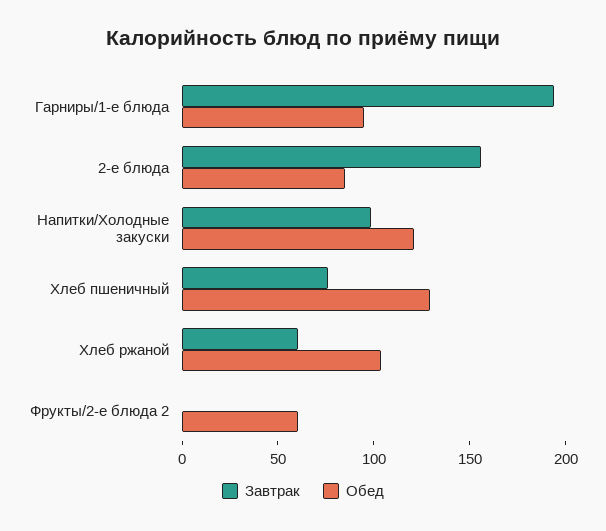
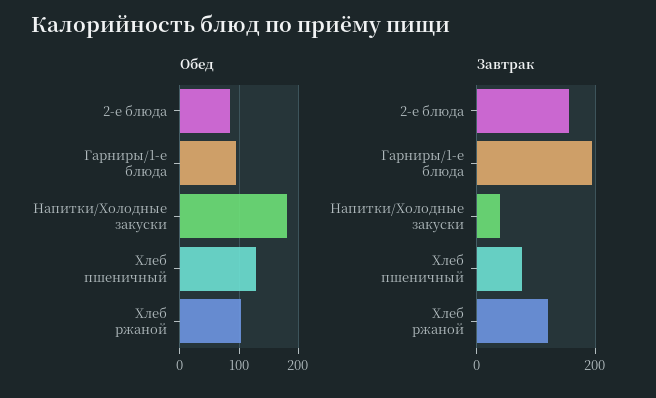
Завтрак, Напитки/Холодные закуски: 100 -> 40
Обед, Напитки/Холодные закуски: 120 -> 180
Завтрак, Хлеб ржаной: 60 -> 120
Завтрак, Фрукты/2-е блюда 2: 0 -> none
Обед, Фрукты/2-е блюда 2: 60 -> none

